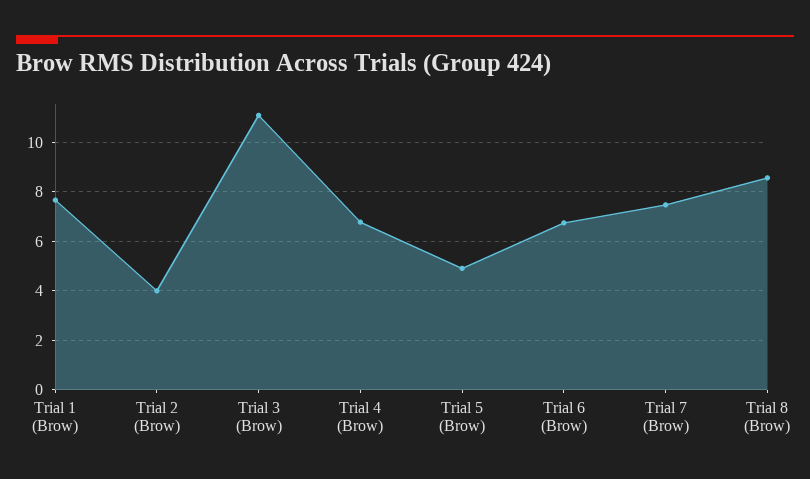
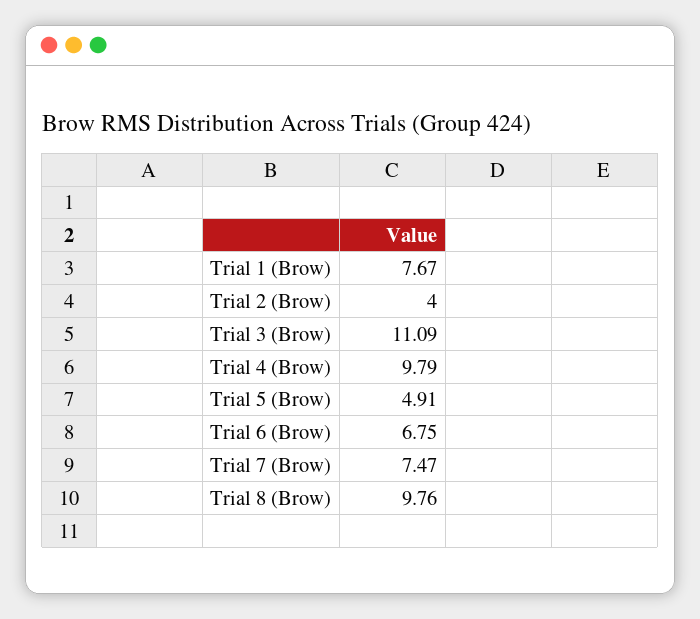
Trial 4 (Brow): 6.75 -> 9.79
Trial 8 (Brow): 8.5 -> 9.76

